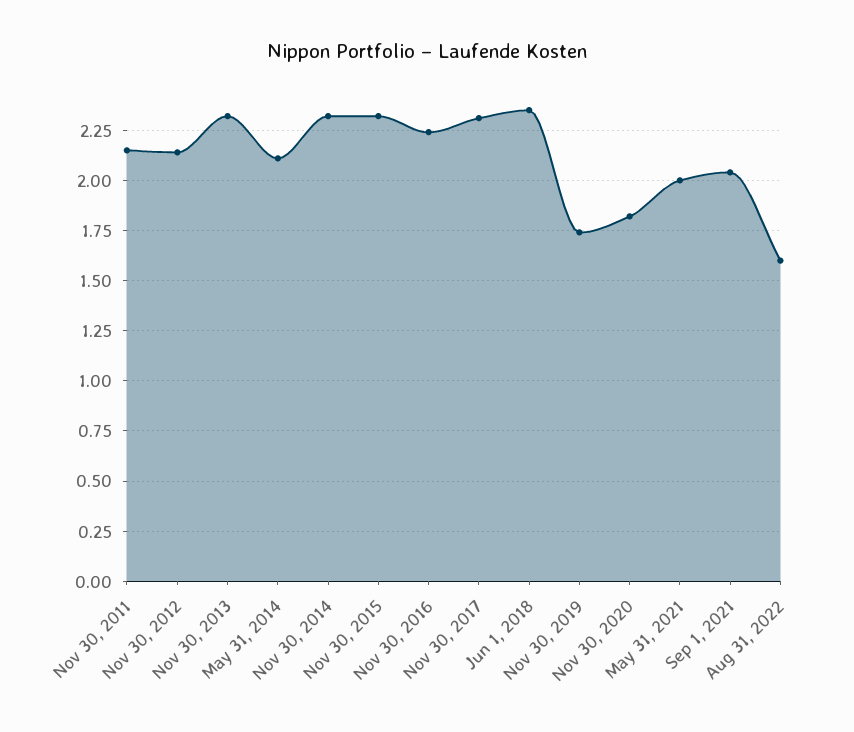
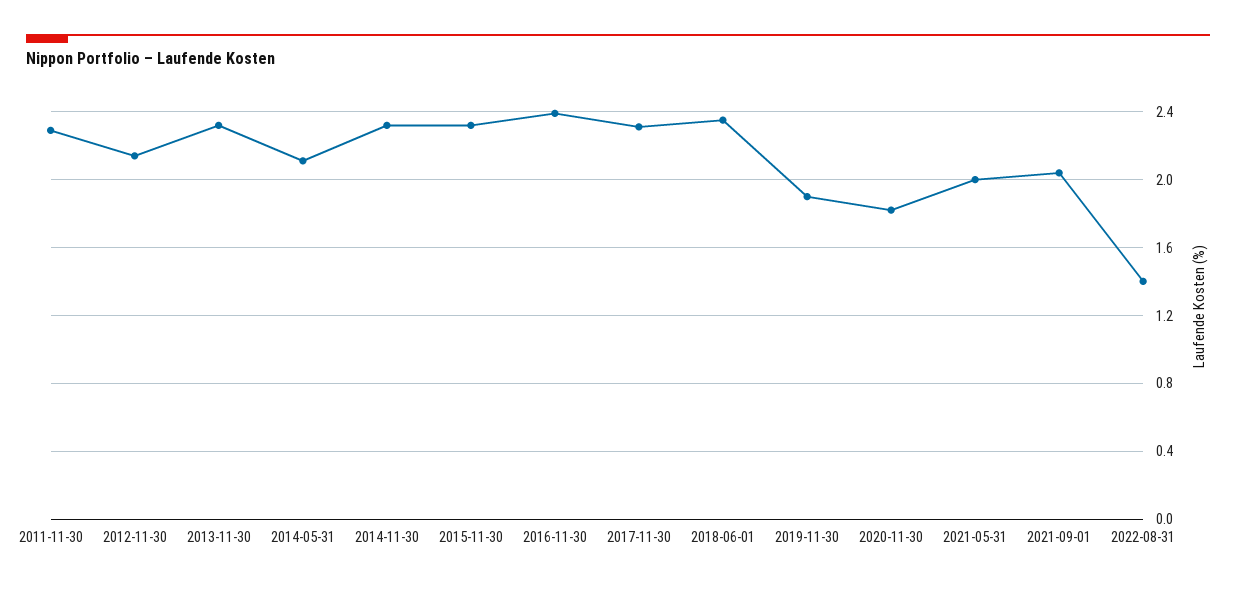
Nov 30, 2011: 2.15 -> 2.3
Nov 30, 2016: 2.25 -> 2.4
Nov 30, 2019: 1.75 -> 1.9
Aug 31, 2022: 1.6 -> 1.4

